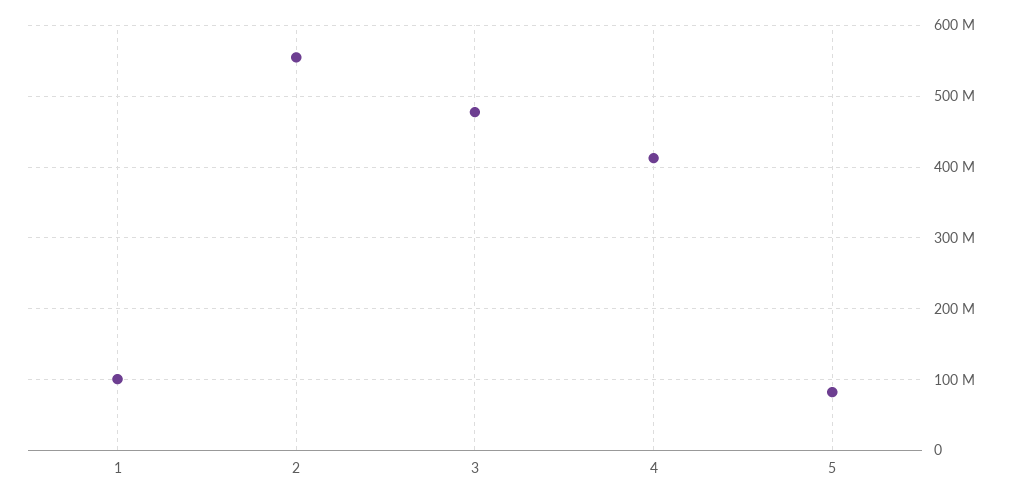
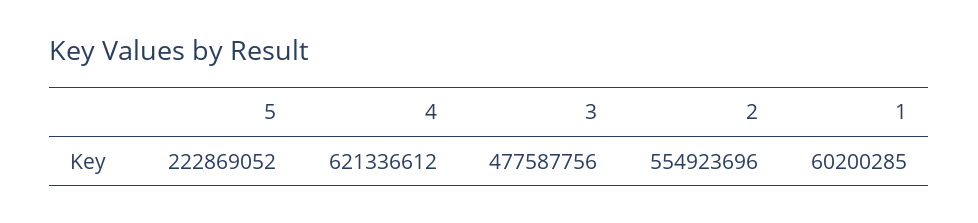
1: 100000000 -> 60200285
4: 410000000 -> 621336612
5: 80000000 -> 222869052

